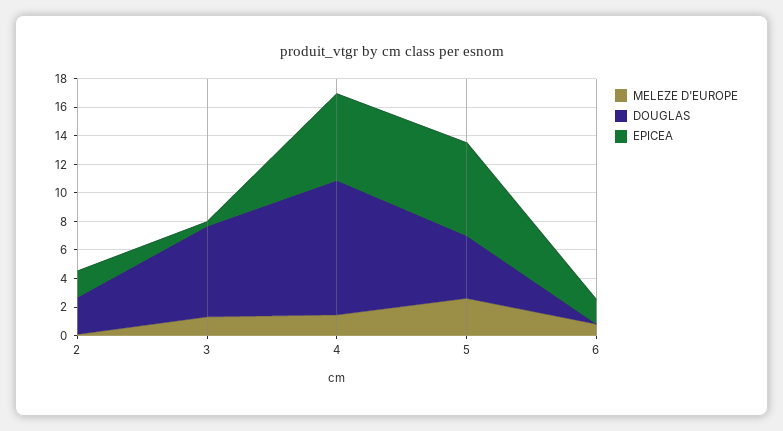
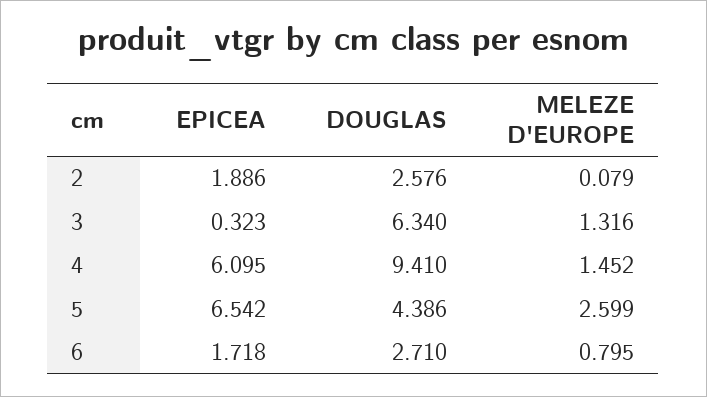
DOUGLAS, 6: 0 -> 2.71

